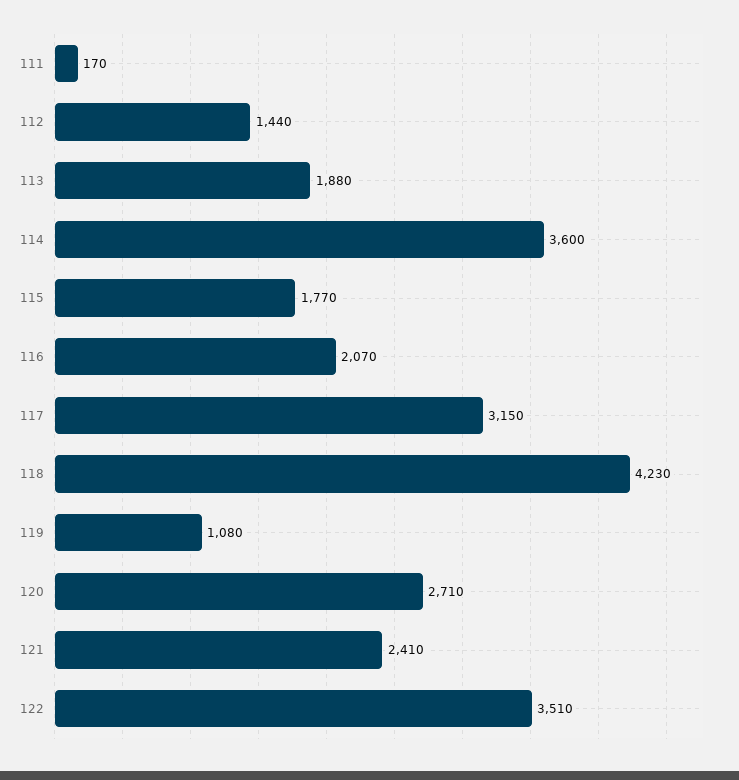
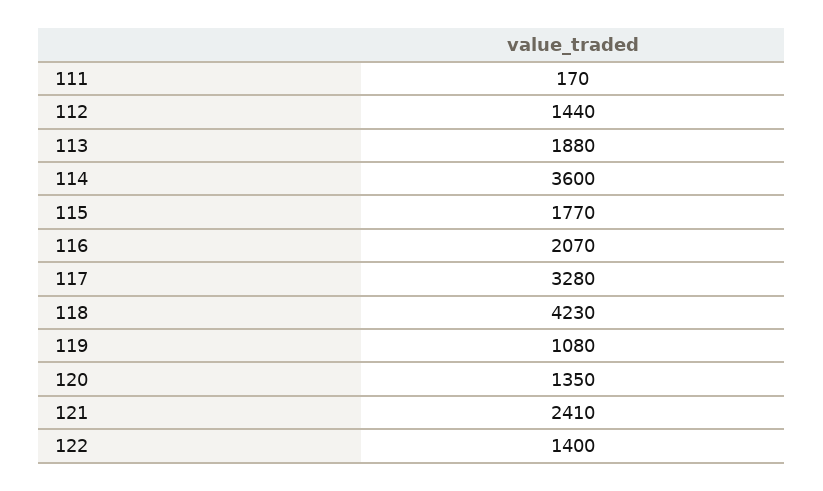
117: 3150 -> 3280
120: 2710 -> 1350
122: 3510 -> 1400

